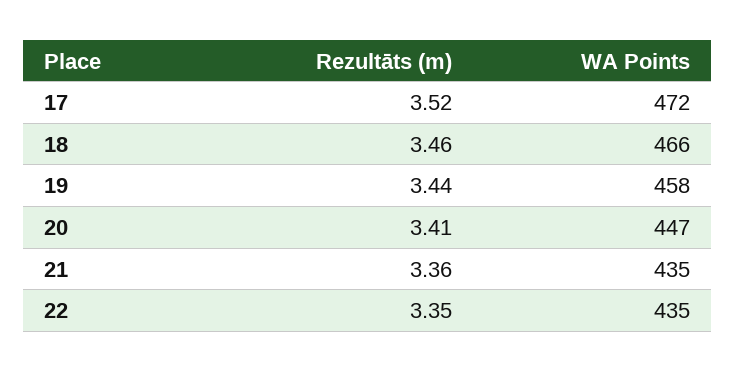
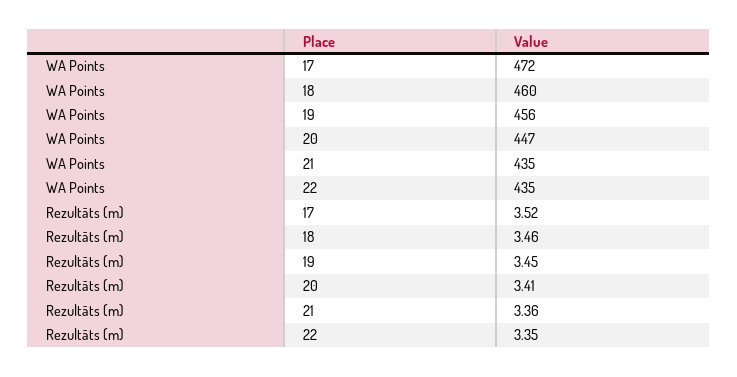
WA Points, 18: 466 -> 460
Rezultāts (m), 19: 3.44 -> 3.45
WA Points, 19: 458 -> 456

